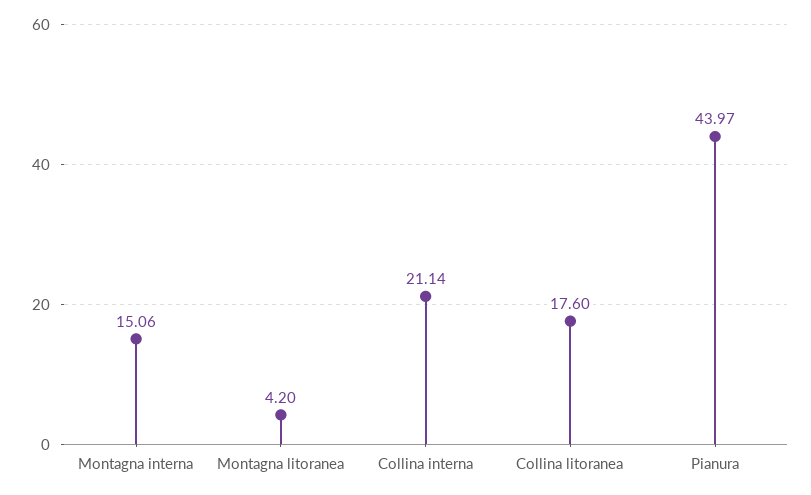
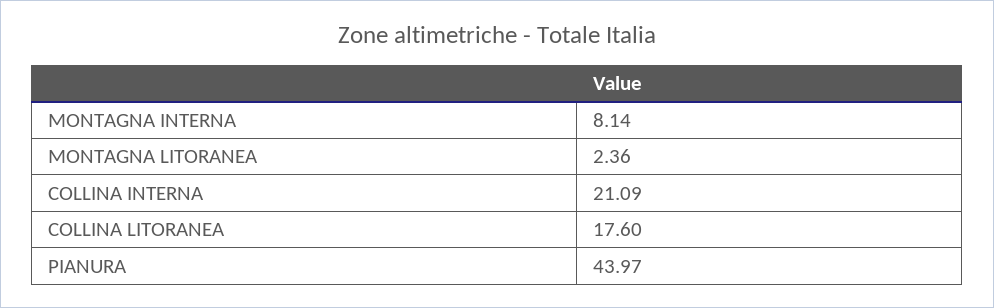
Montagna interna: 15.06 -> 8.14
Montagna litoranea: 4.2 -> 2.36
Collina interna: 21.14 -> 21.09

